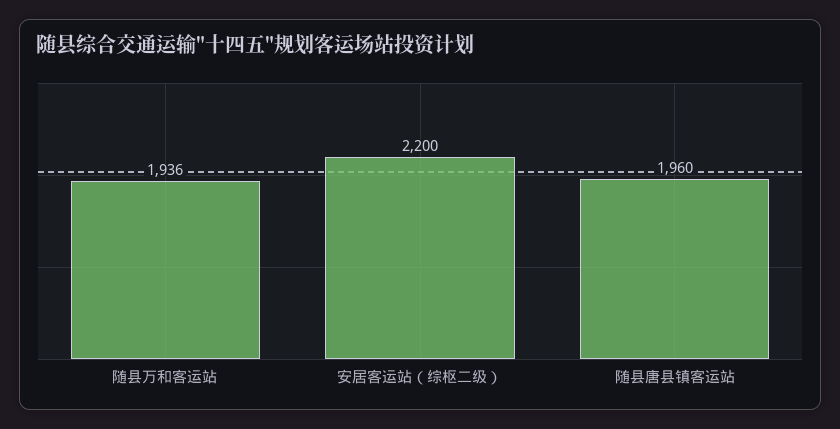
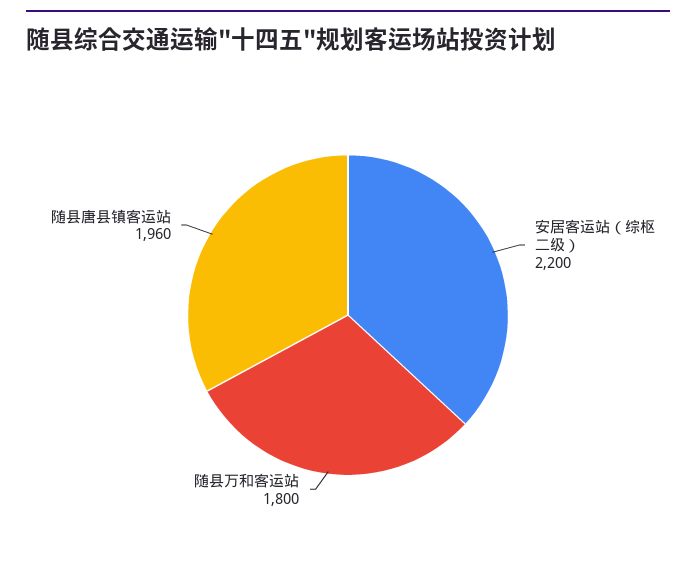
随县万和客运站: 1936 -> 1800

